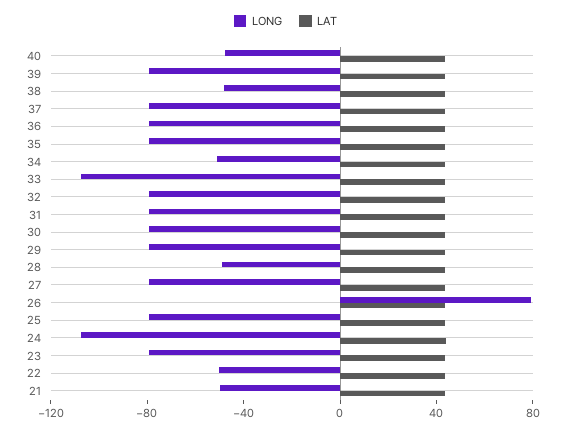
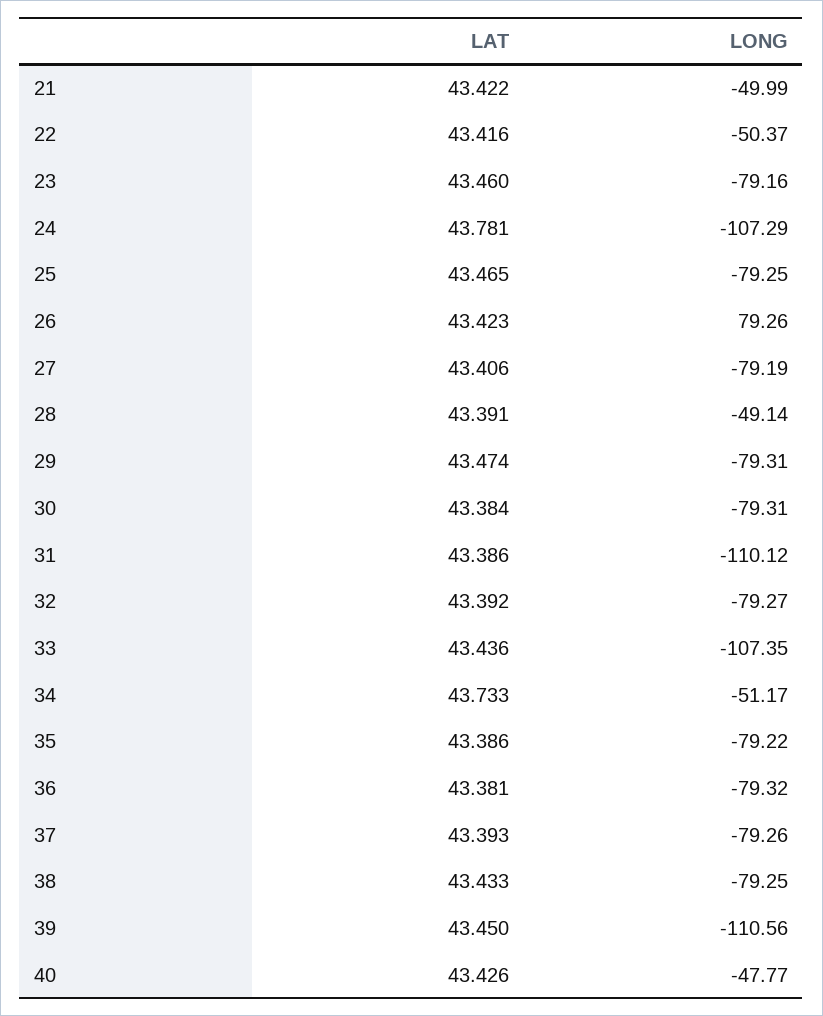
LONG, 39: -80 -> -110.56
LONG, 38: -50 -> -79.25
LONG, 31: -80 -> -110.12

